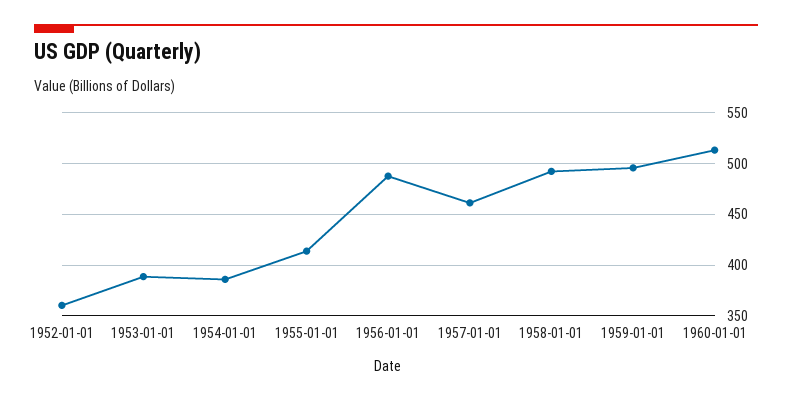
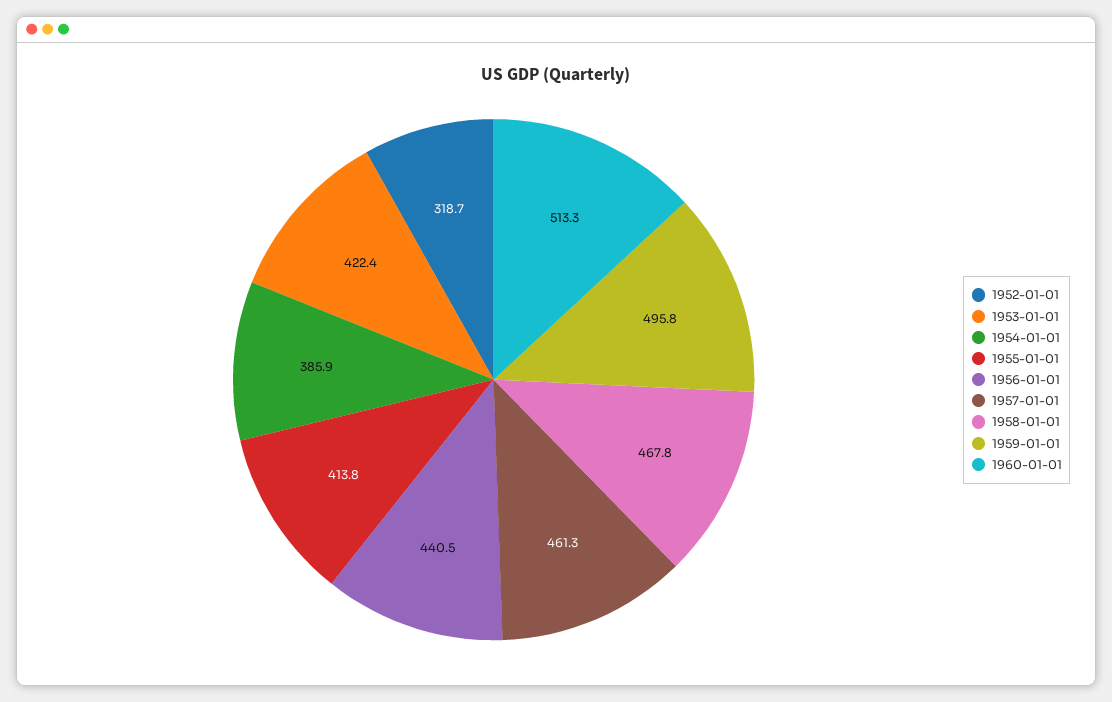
1952-01-01: 360 -> 318.7
1953-01-01: 390 -> 422.4
1956-01-01: 490 -> 440.5
1958-01-01: 490 -> 467.8

